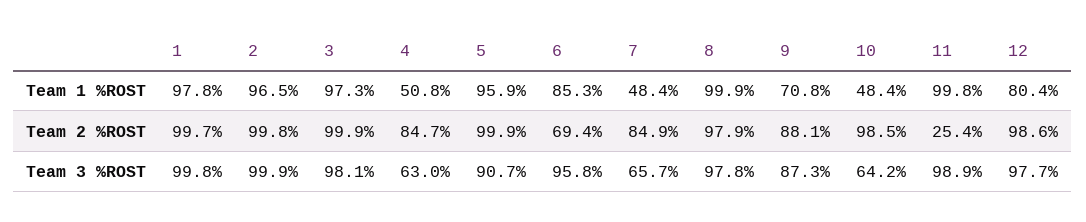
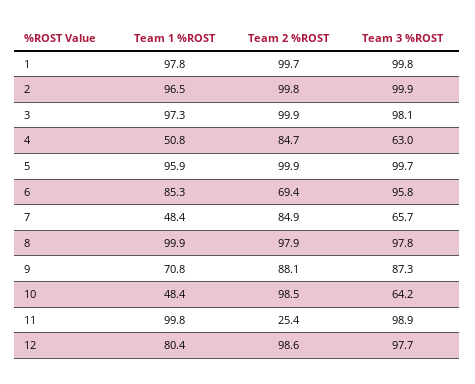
5, Team 3 %ROST: 90.7 -> 99.7

